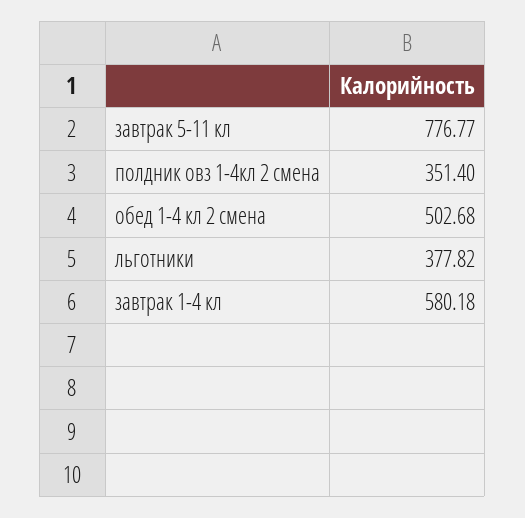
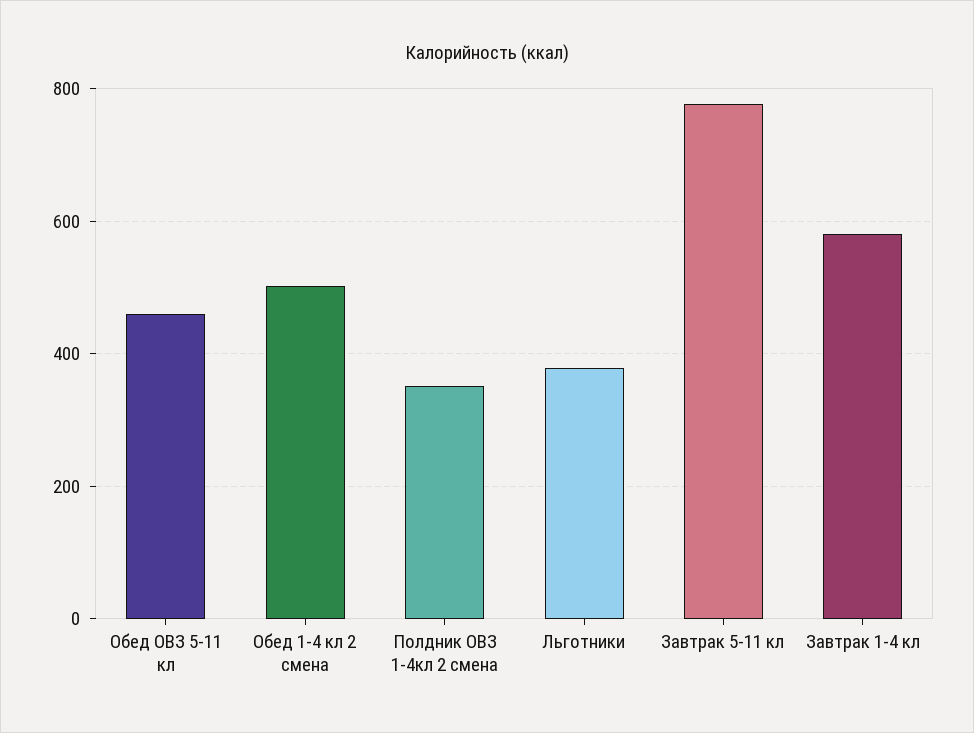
Обед ОВЗ 5-11 кл: none -> 460

